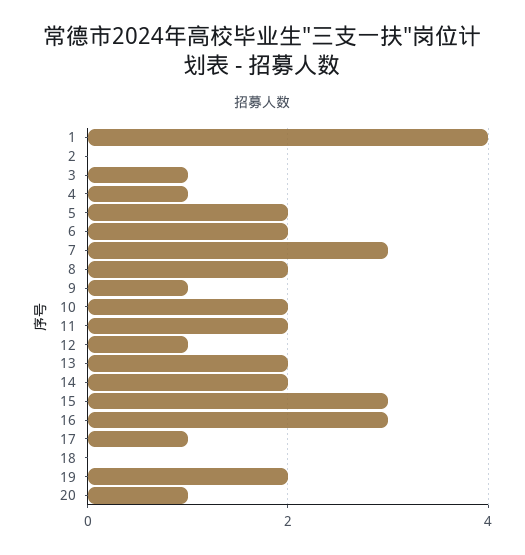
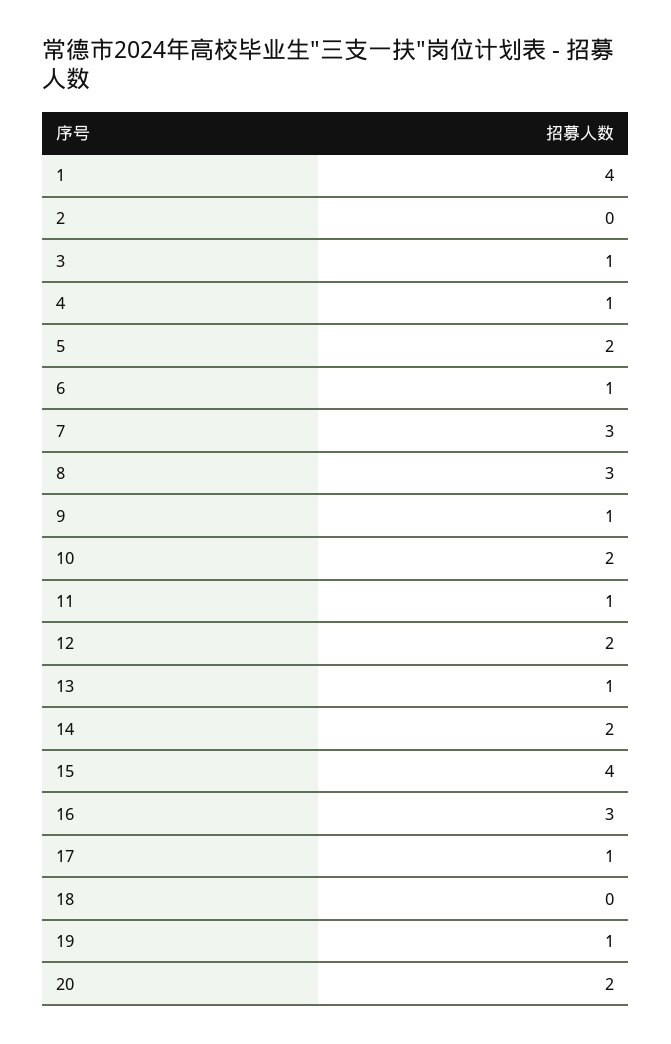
6: 2 -> 1
8: 2 -> 3
11: 2 -> 1
12: 1 -> 2
13: 2 -> 1
15: 3 -> 4
19: 2 -> 1
20: 1 -> 2

